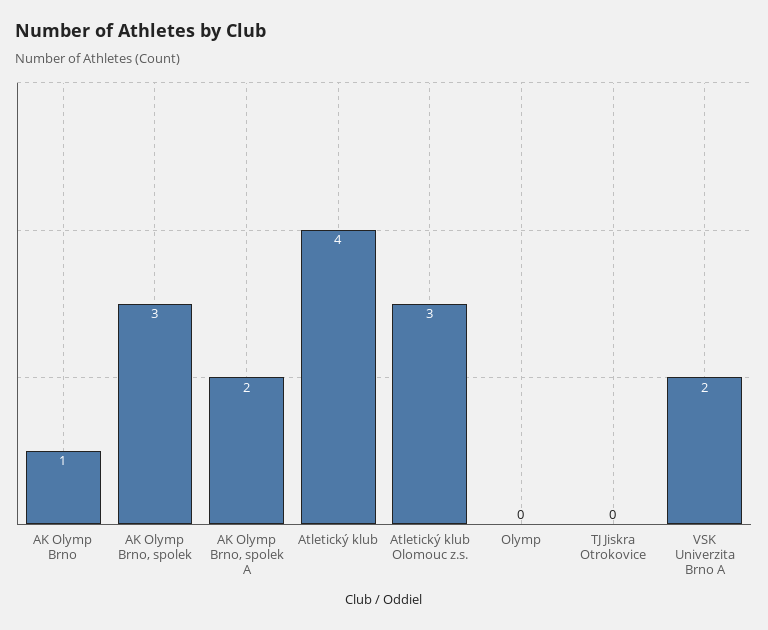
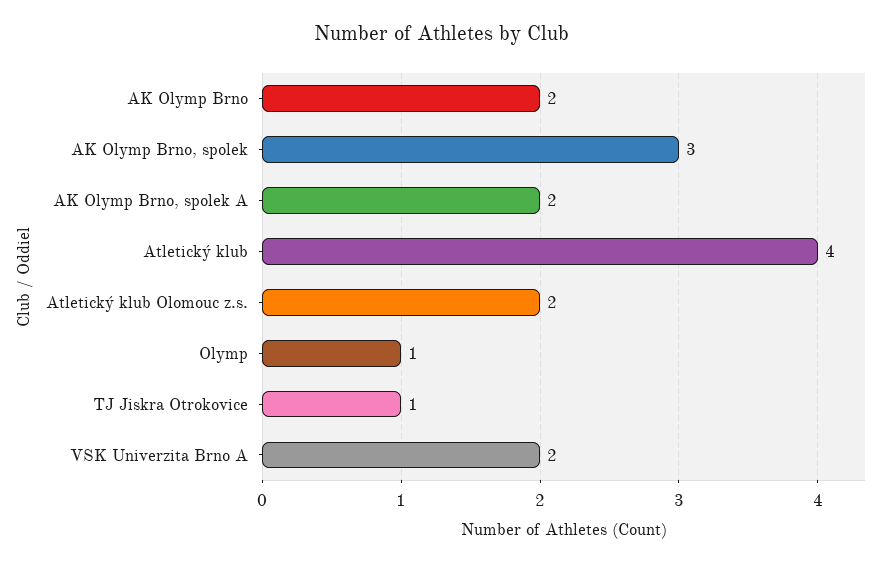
AK Olymp Brno: 1 -> 2
Atletický klub Olomouc z.s.: 3 -> 2
Olymp: 0 -> 1
TJ Jiskra Otrokovice: 0 -> 1

